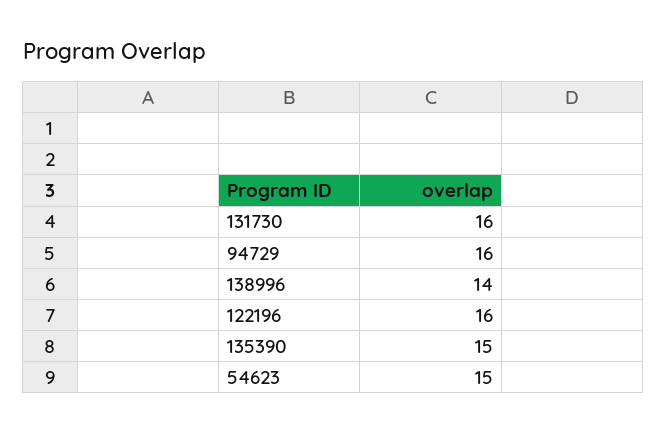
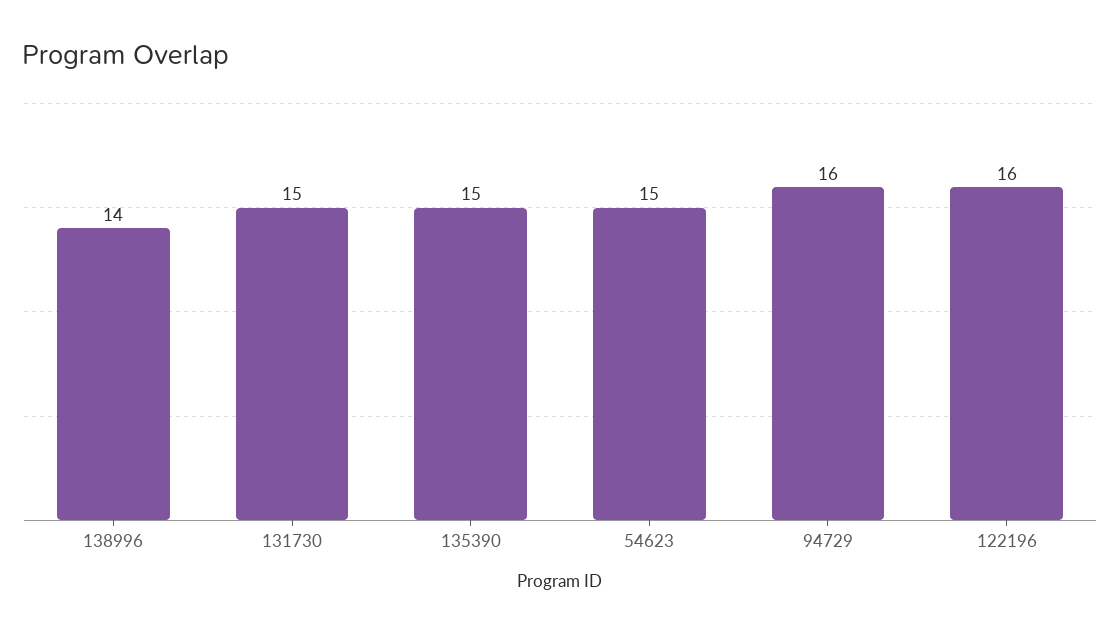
131730: 16 -> 15

